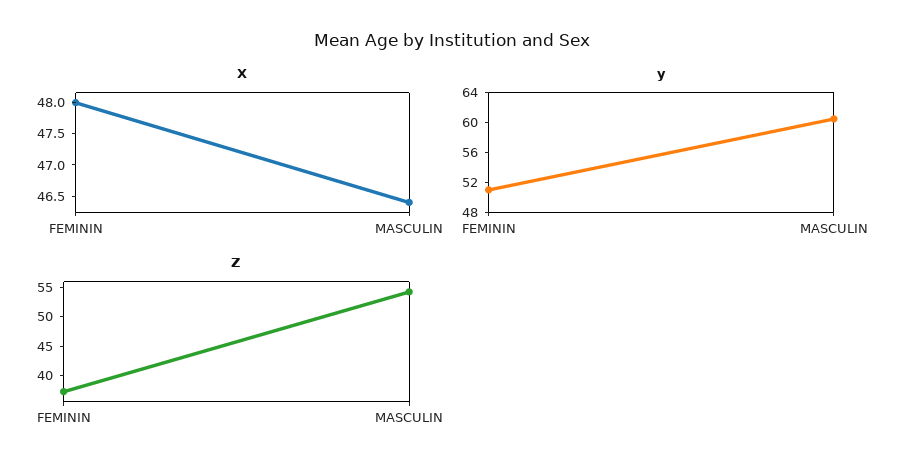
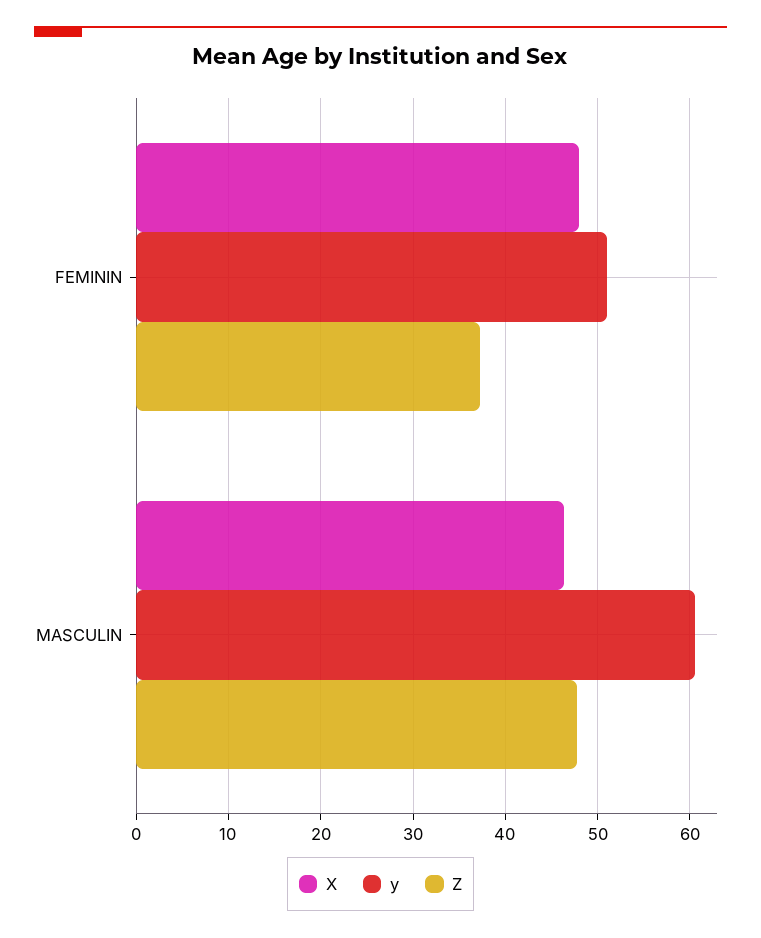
Z, MASCULIN: 55 -> 48

